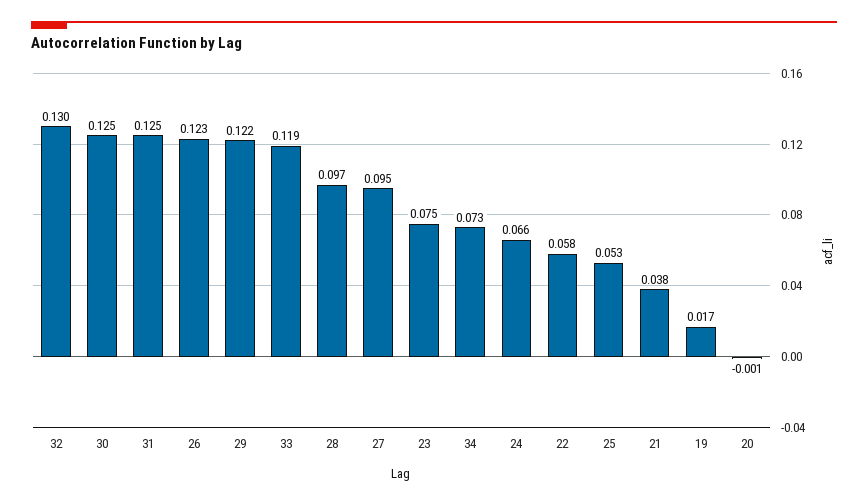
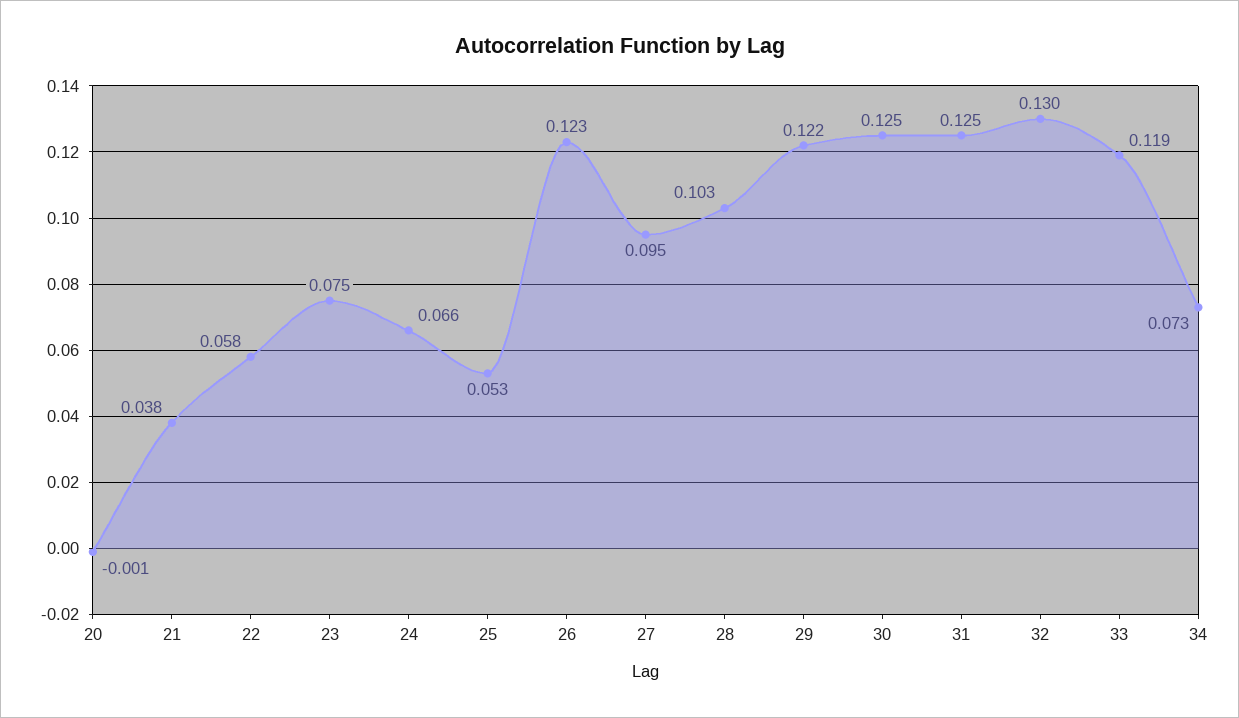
28: 0.097 -> 0.103
19: 0.017 -> none

